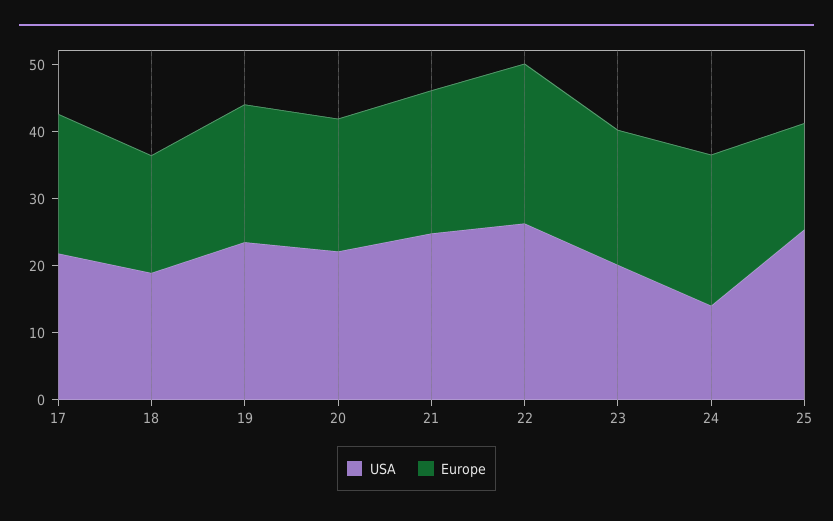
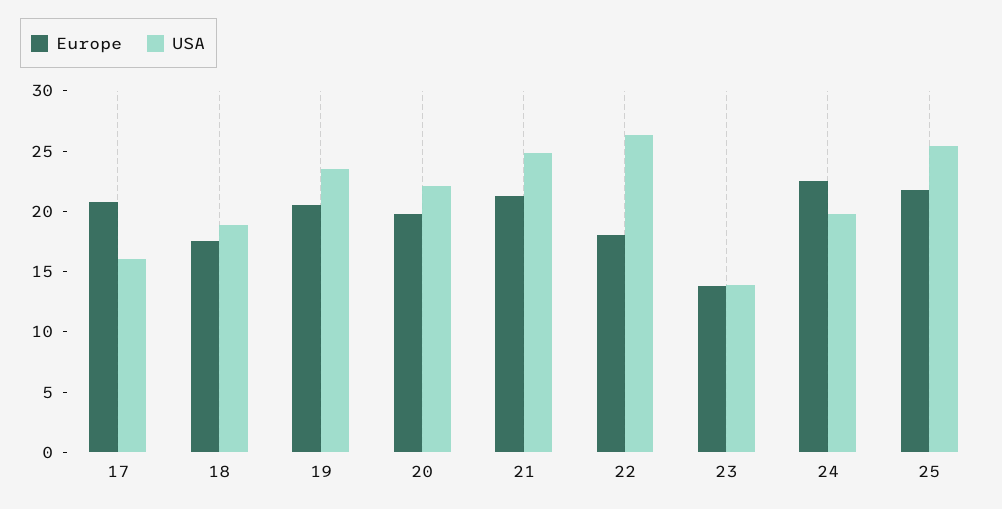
USA, 17: 22 -> 16
Europe, 22: 24 -> 18
USA, 23: 20 -> 14
Europe, 23: 20 -> 14
USA, 24: 14 -> 20
Europe, 25: 16 -> 22

